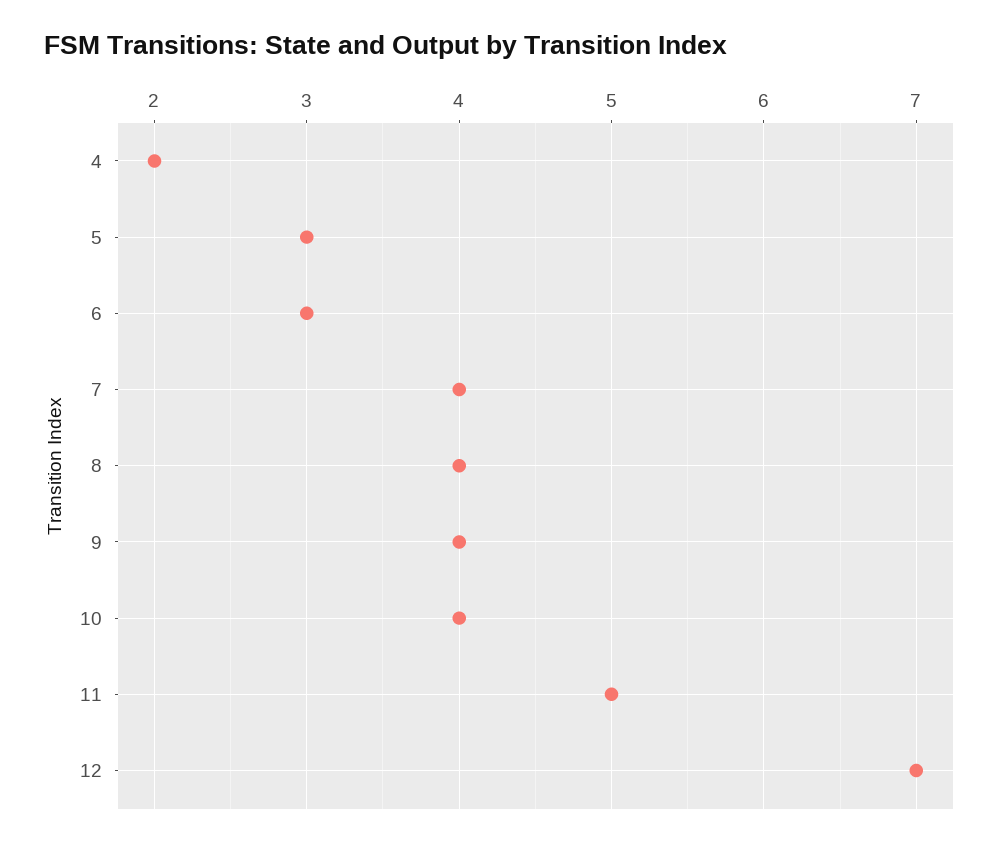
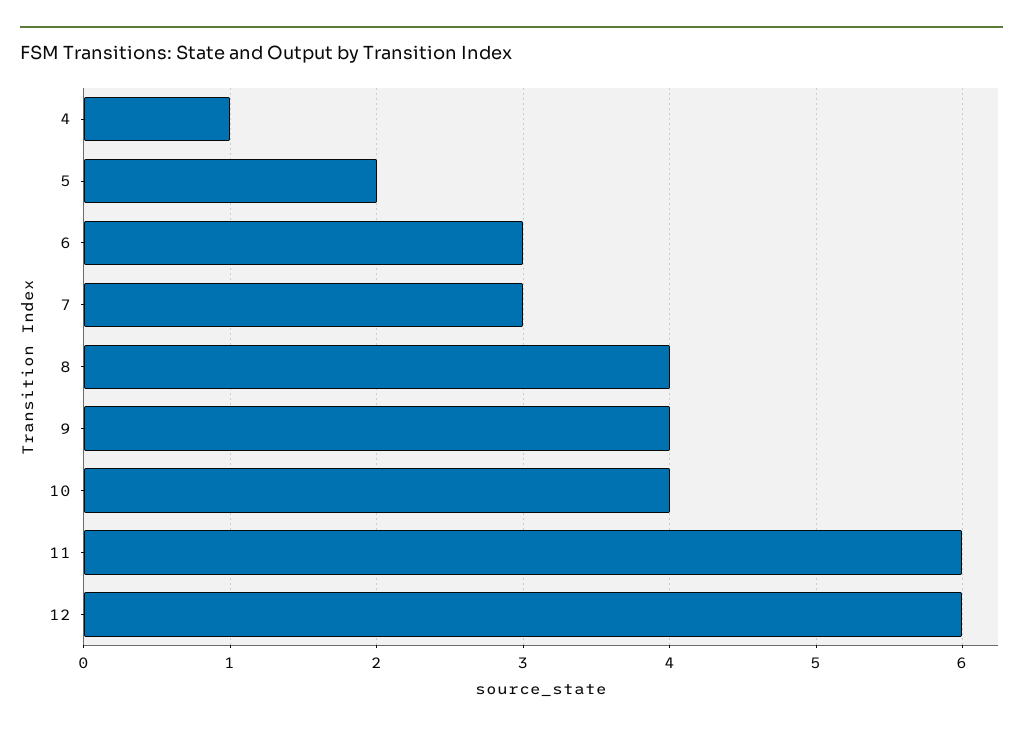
4: 2 -> 1
5: 3 -> 2
7: 4 -> 3
11: 5 -> 6
12: 7 -> 6

